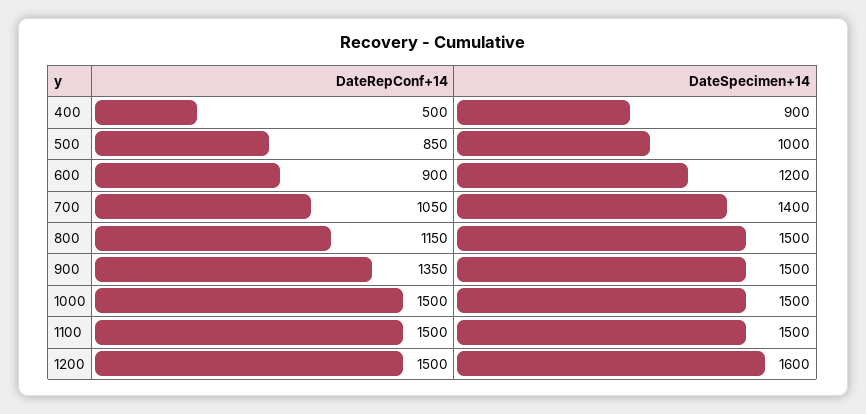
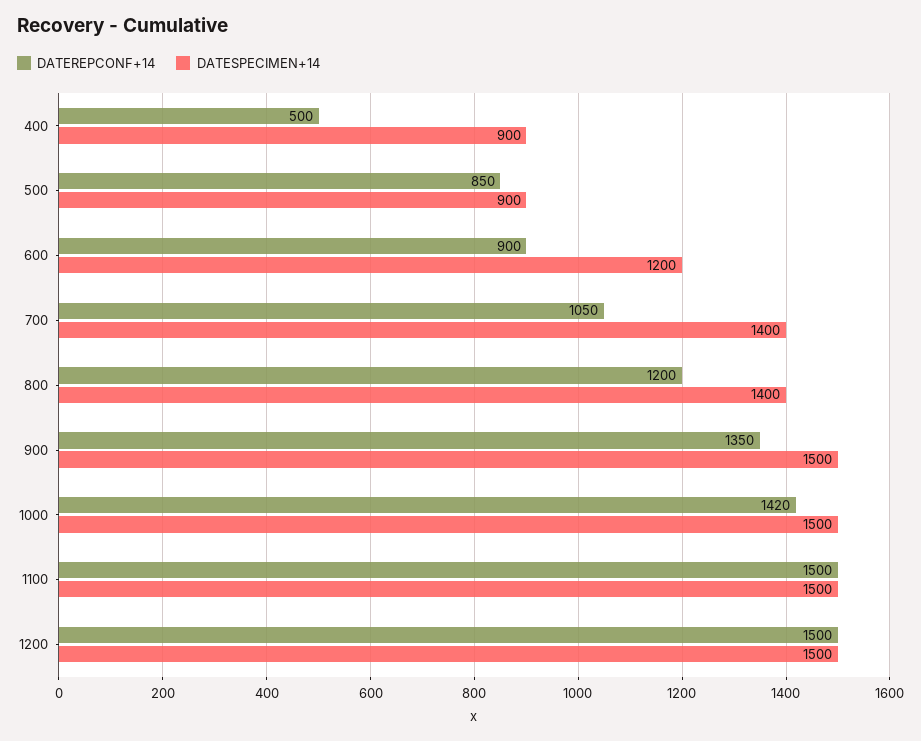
DateSpecimen+14, 500: 1000 -> 900
DateRepConf+14, 800: 1150 -> 1200
DateSpecimen+14, 800: 1500 -> 1400
DateRepConf+14, 1000: 1500 -> 1420
DateSpecimen+14, 1200: 1600 -> 1500

